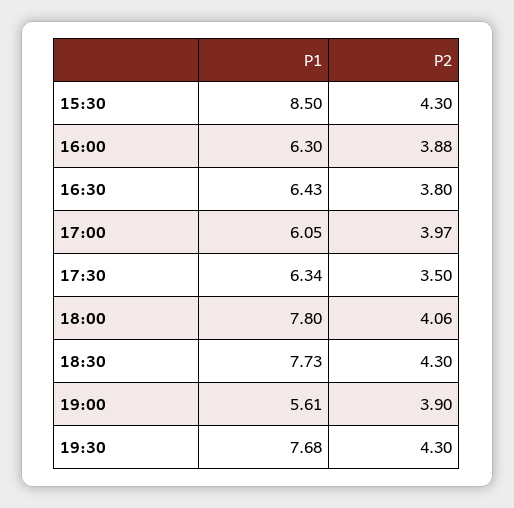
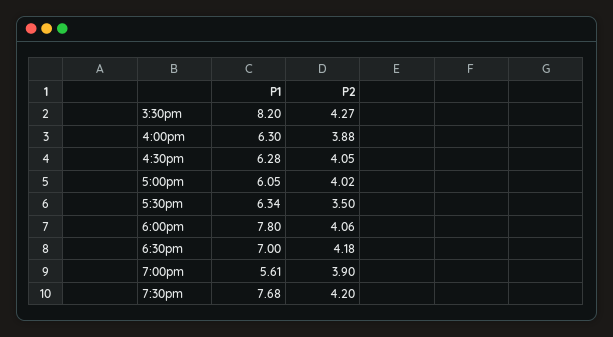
P1, 15:30: 8.5 -> 8.2
P2, 15:30: 4.3 -> 4.27
P1, 16:30: 6.43 -> 6.28
P2, 16:30: 3.8 -> 4.05
P2, 17:00: 3.97 -> 4.02
P1, 18:30: 7.73 -> 7
P2, 18:30: 4.3 -> 4.18
P2, 19:30: 4.3 -> 4.2

